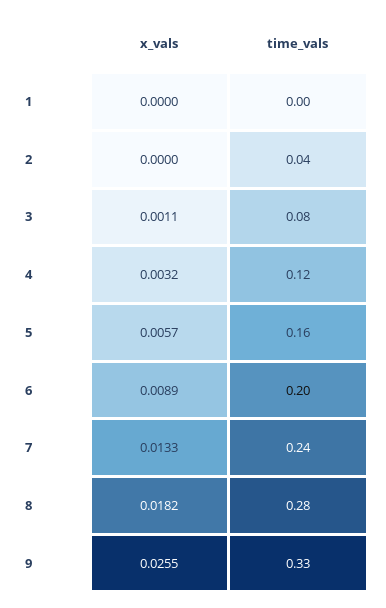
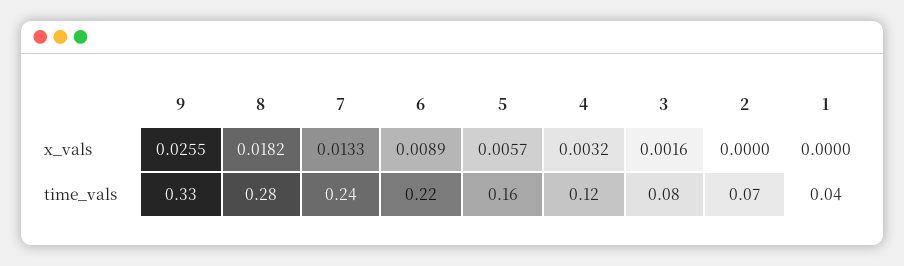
time_vals, 1: 0 -> 0.04
time_vals, 2: 0.04 -> 0.07
x_vals, 3: 0.0011 -> 0.0016
time_vals, 6: 0.2 -> 0.22

